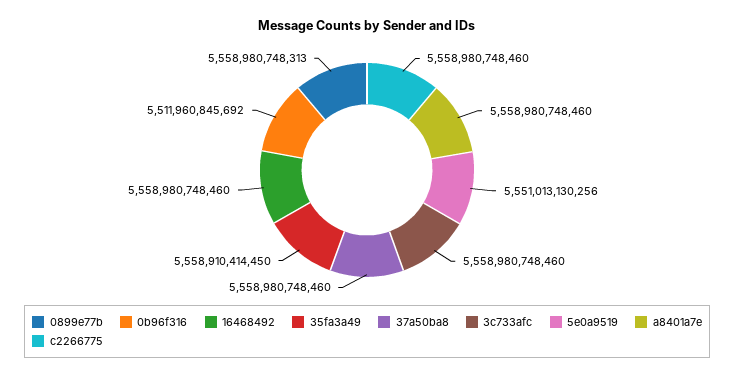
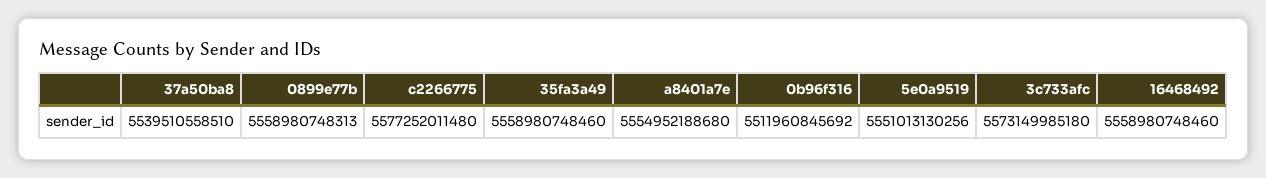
35fa3a49: 5558910414450 -> 5558980748460
37a50ba8: 5558980748460 -> 5539510558510
3c733afc: 5558980748460 -> 5573149985180
a8401a7e: 5558980748460 -> 5554952188680
c2266775: 5558980748460 -> 5577252011480

